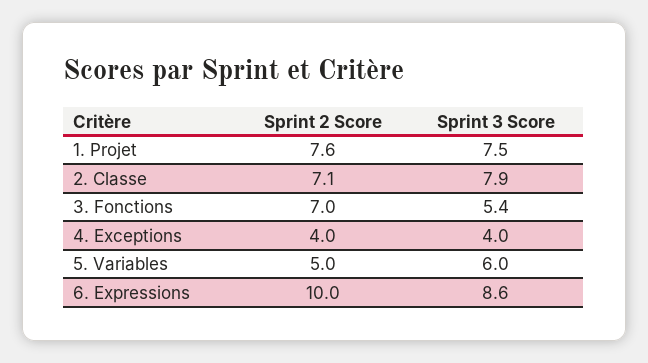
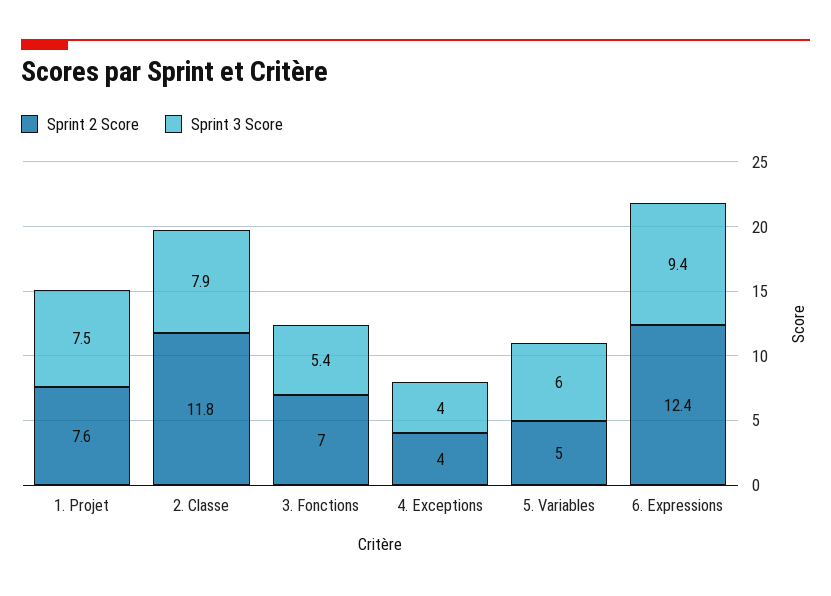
Sprint 2 Score, 2. Classe: 7.1 -> 11.8
Sprint 2 Score, 6. Expressions: 10 -> 12.4
Sprint 3 Score, 6. Expressions: 8.6 -> 9.4

